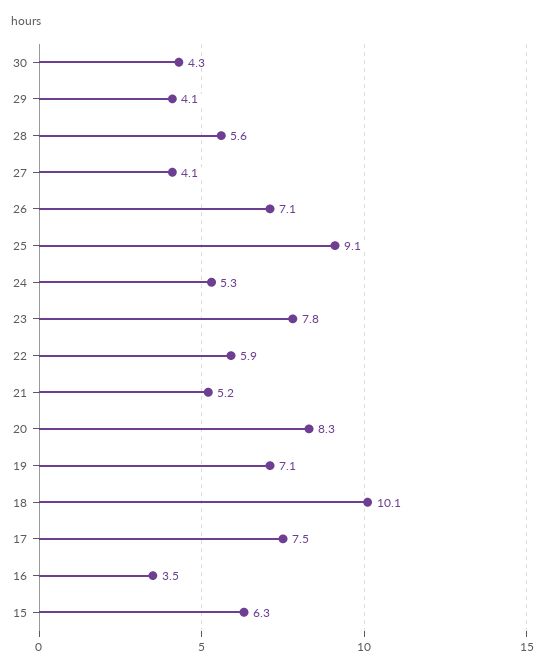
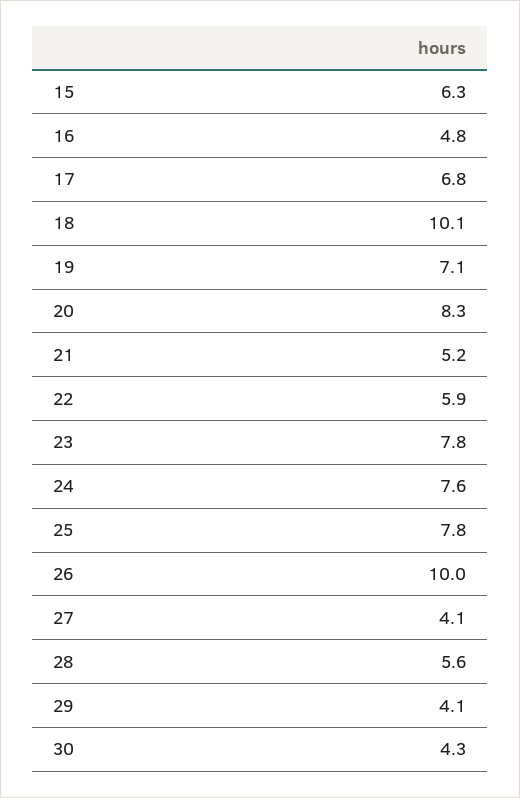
26: 7.1 -> 10
25: 9.1 -> 7.8
24: 5.3 -> 7.6
17: 7.5 -> 6.8
16: 3.5 -> 4.8

